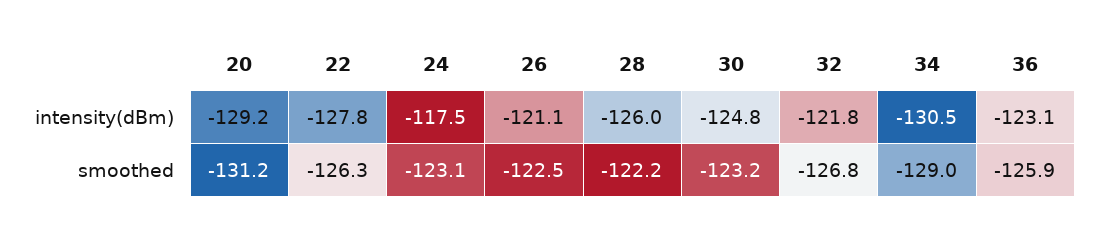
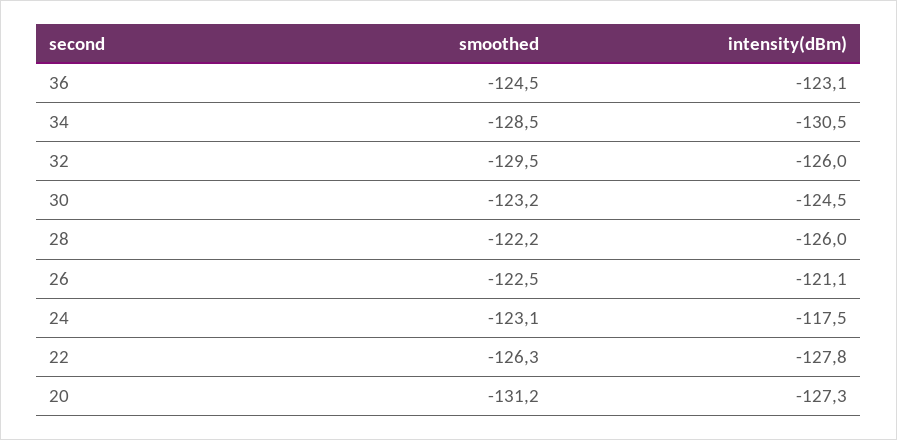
20, intensity(dBm): -129.2 -> -127.3
30, intensity(dBm): -124.8 -> -124.5
32, intensity(dBm): -121.8 -> -126
32, smoothed: -126.8 -> -129.5
34, smoothed: -129 -> -128.5
36, smoothed: -125.9 -> -124.5

